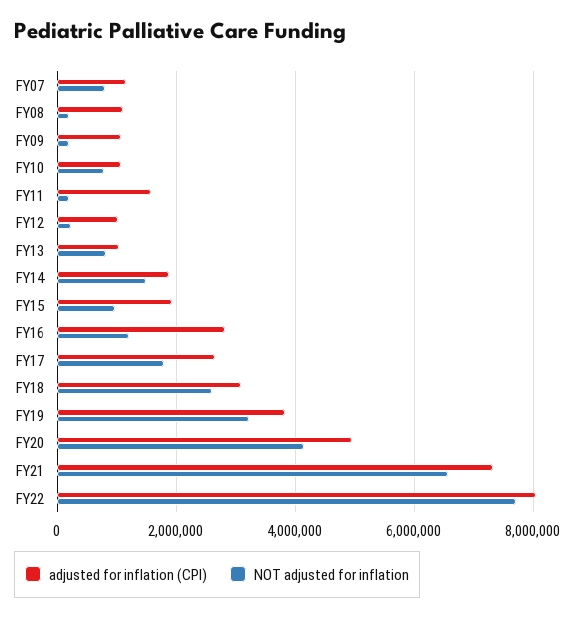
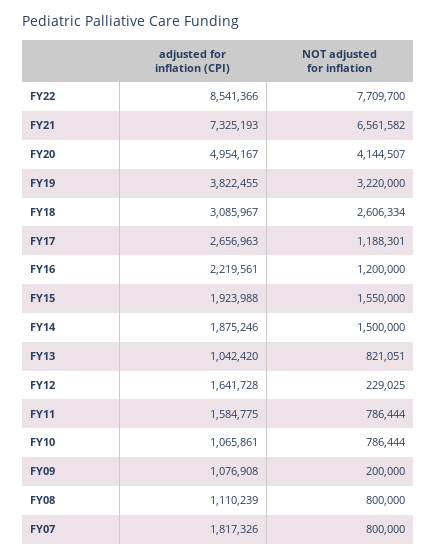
adjusted for inflation (CPI), FY07: 1200000 -> 1817326
NOT adjusted for inflation, FY08: 200000 -> 800000
NOT adjusted for inflation, FY11: 200000 -> 786444
adjusted for inflation (CPI), FY12: 1000000 -> 1641728
NOT adjusted for inflation, FY15: 1000000 -> 1550000
adjusted for inflation (CPI), FY16: 2800000 -> 2219561
NOT adjusted for inflation, FY17: 1800000 -> 1188301
adjusted for inflation (CPI), FY22: 8000000 -> 8541366

